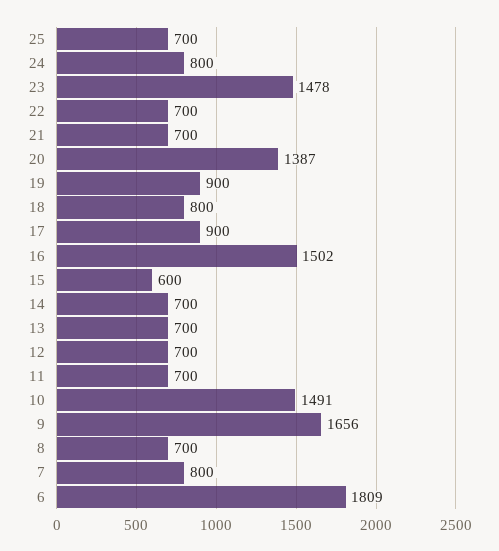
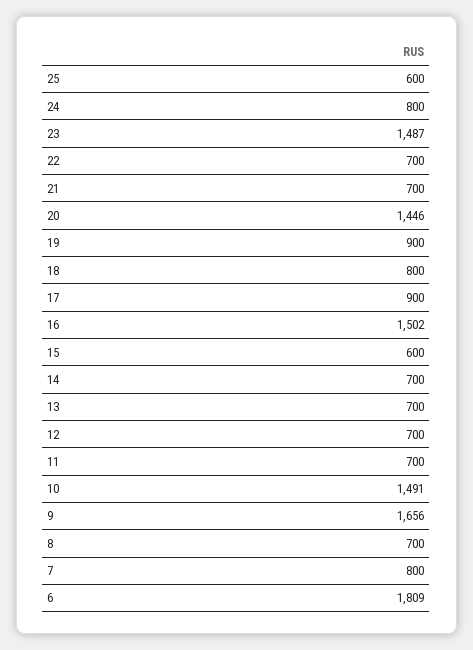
25: 700 -> 600
23: 1478 -> 1487
20: 1387 -> 1446

